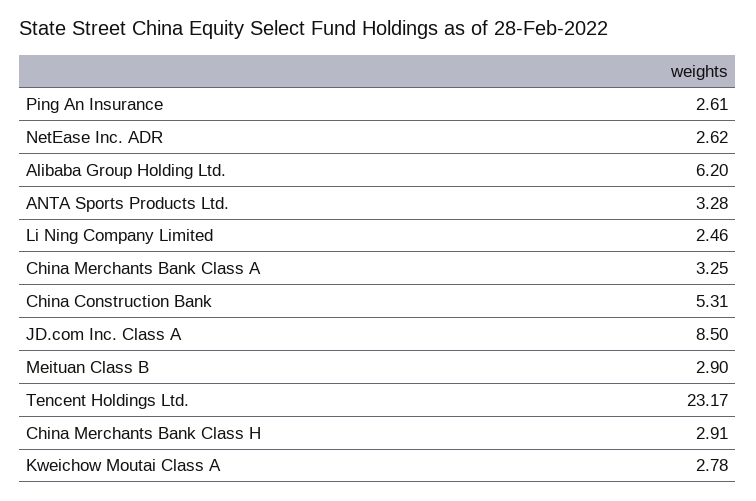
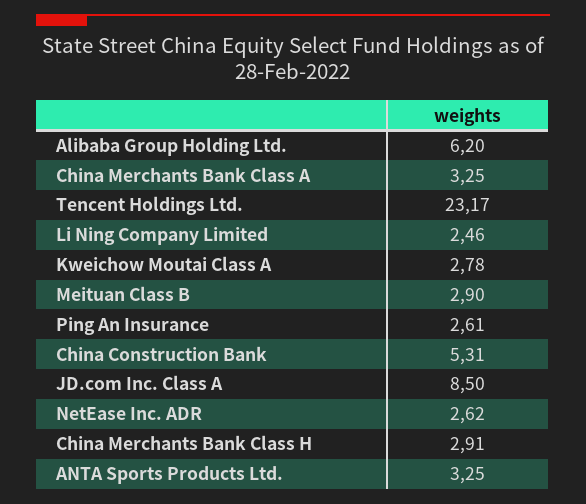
ANTA Sports Products Ltd.: 3.28 -> 3.25

